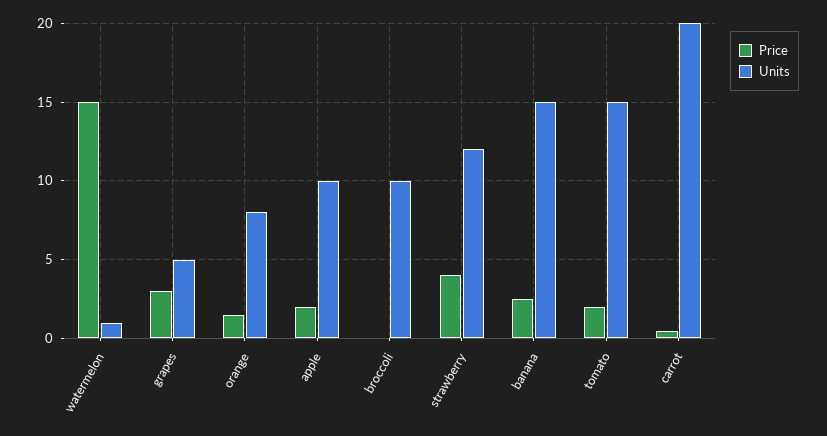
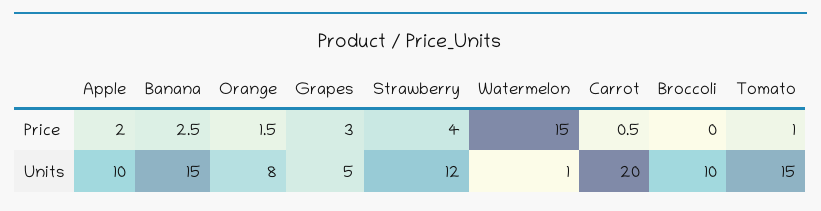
Price, tomato: 2 -> 1

